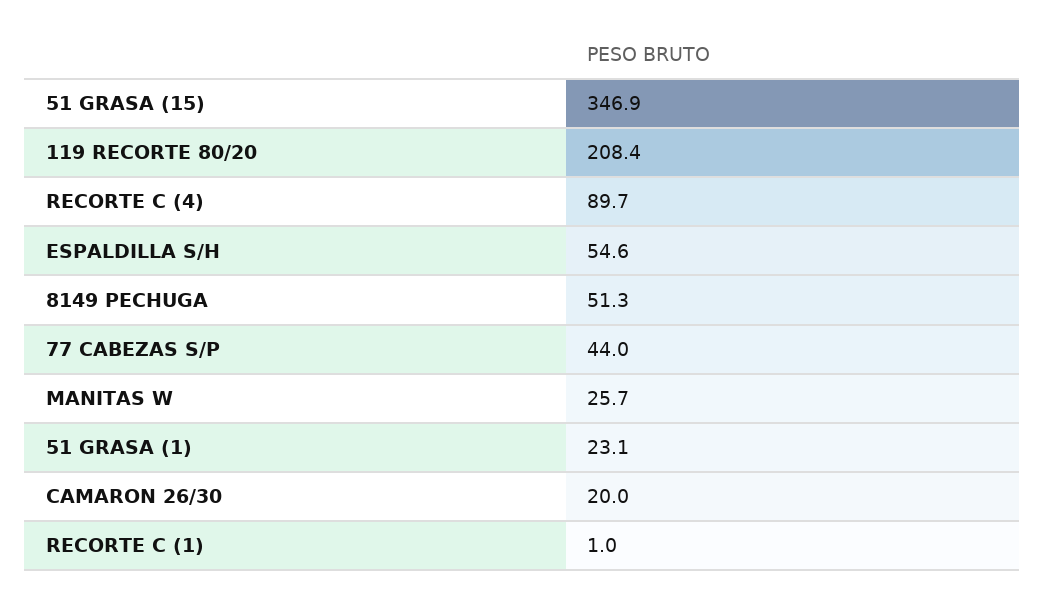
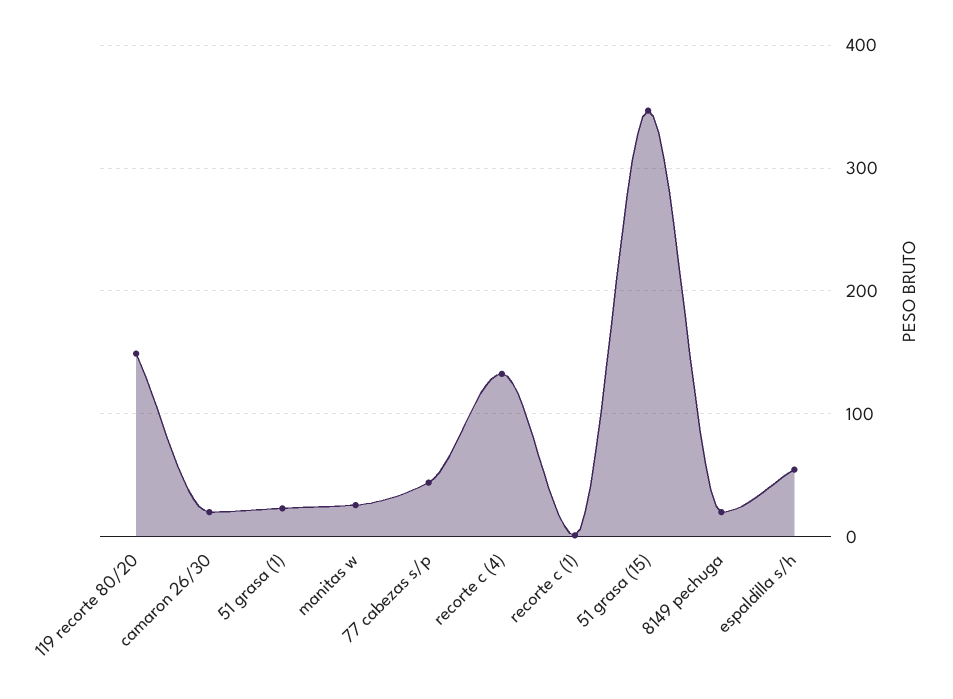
119 RECORTE 80/20: 208.4 -> 150
RECORTE C (4): 89.7 -> 130
8149 PECHUGA: 51.3 -> 20

